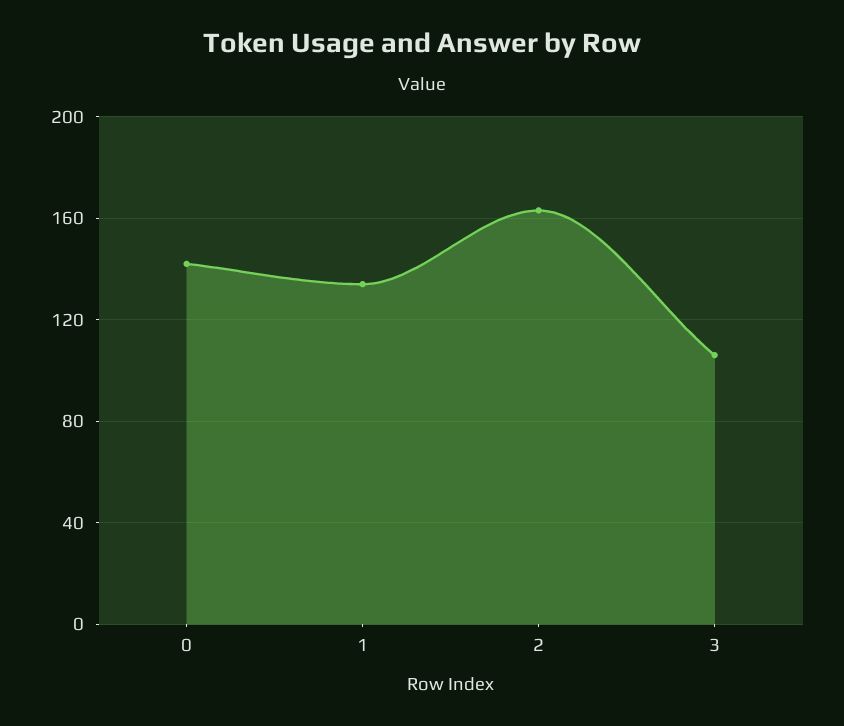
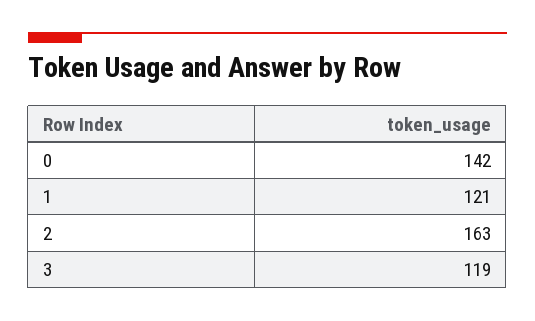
1: 135 -> 121
3: 105 -> 119

